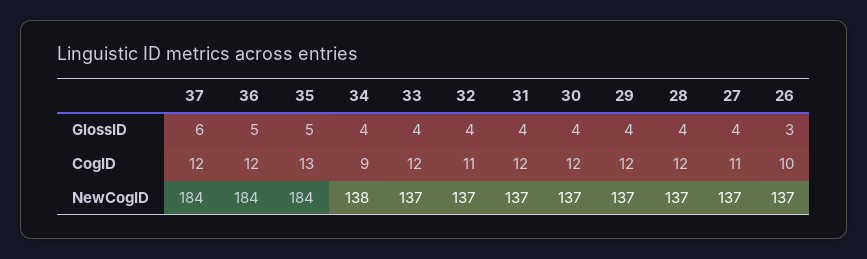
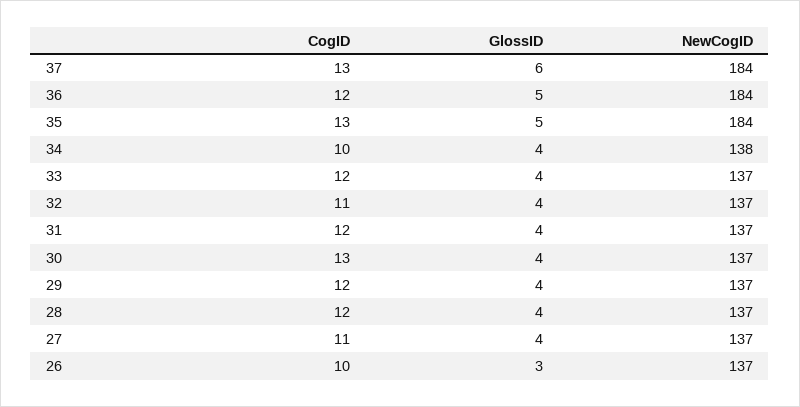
37, CogID: 12 -> 13
34, CogID: 9 -> 10
30, CogID: 12 -> 13

